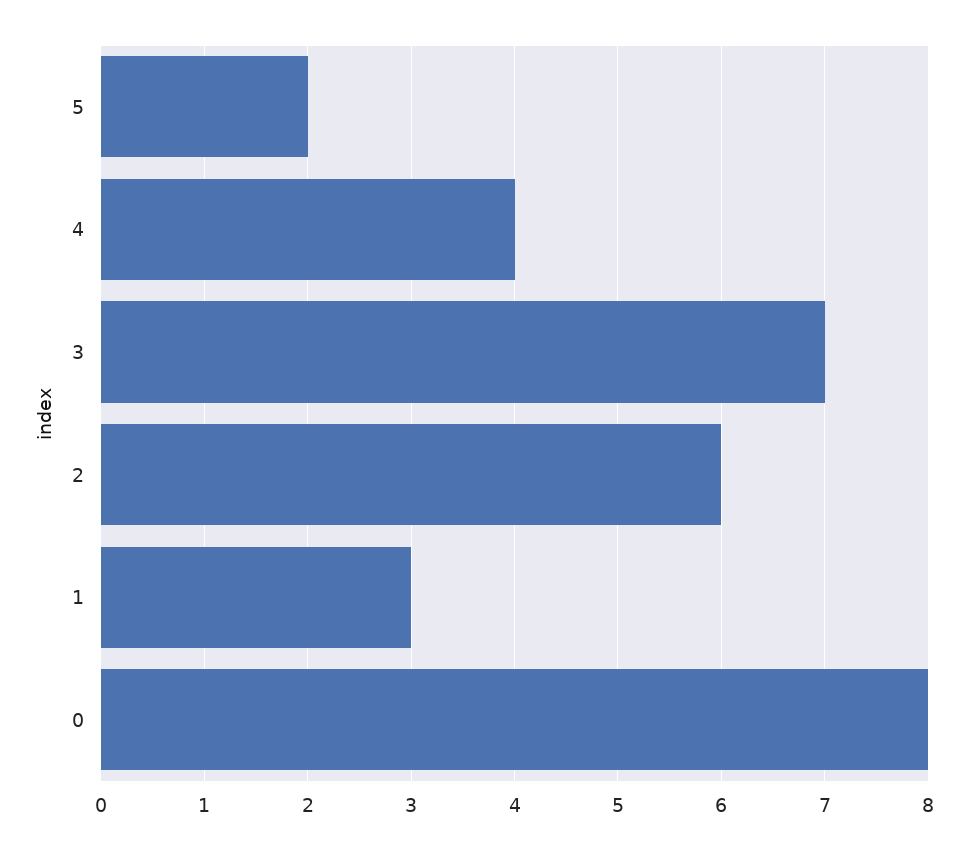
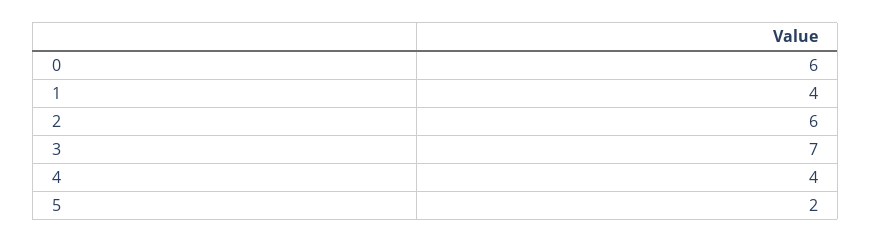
1: 3 -> 4
0: 8 -> 6

